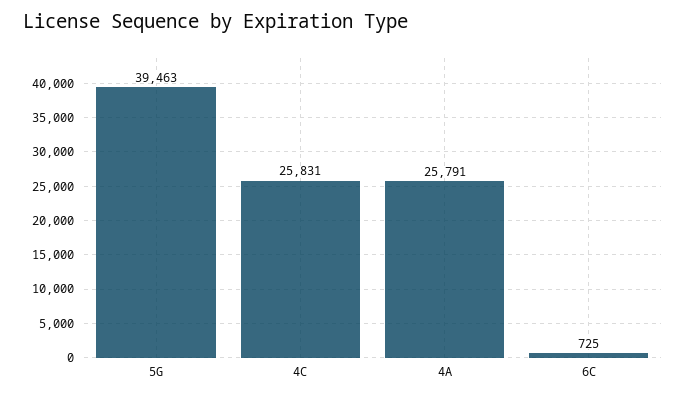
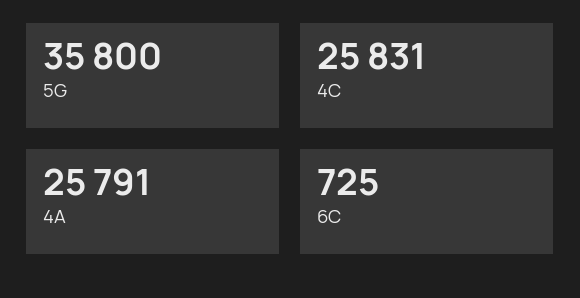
5G: 39463 -> 35800

